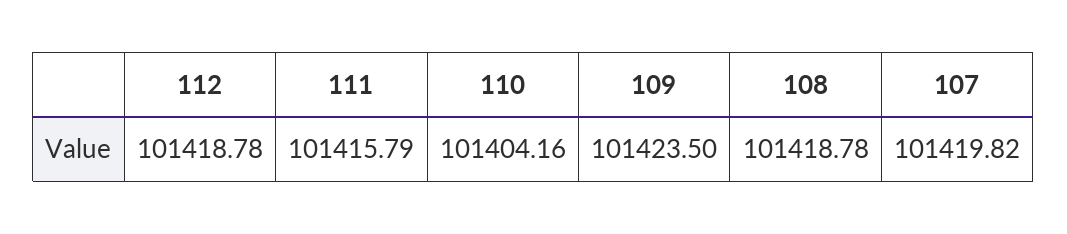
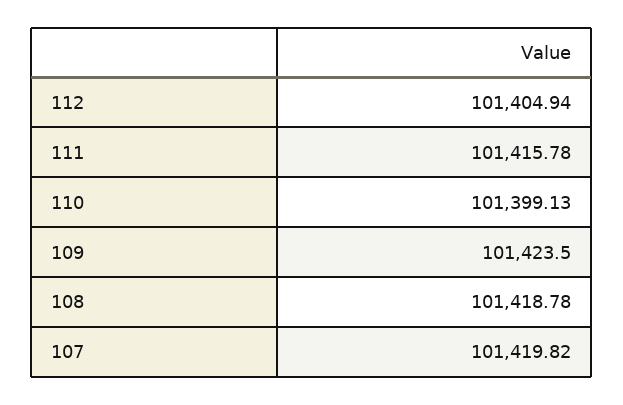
112: 101418.78 -> 101404.94
111: 101415.79 -> 101415.78
110: 101404.16 -> 101399.13

